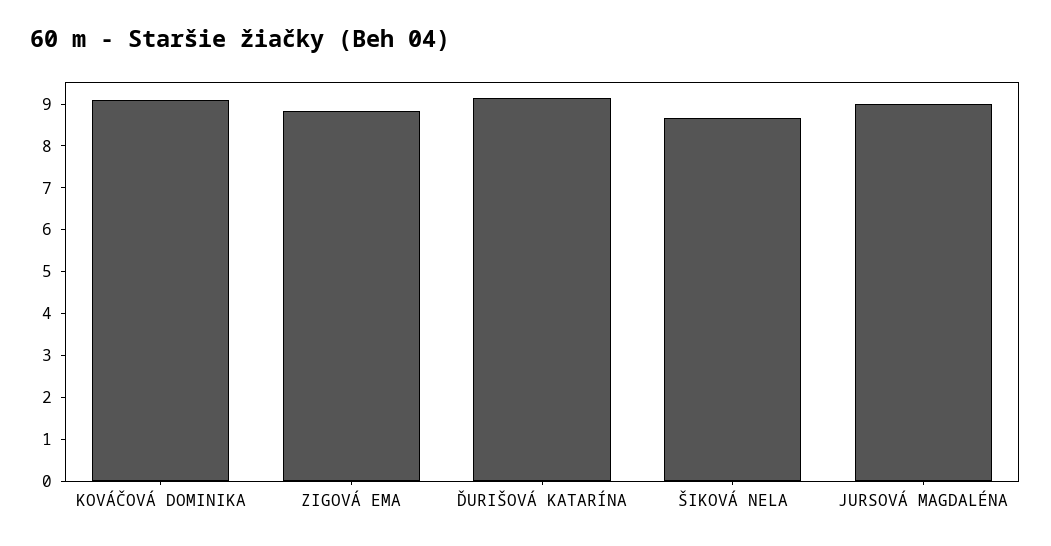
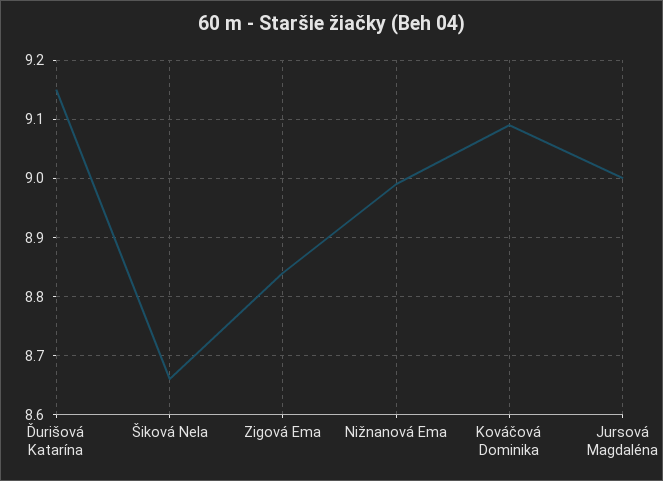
Nižnanová Ema: none -> 9

